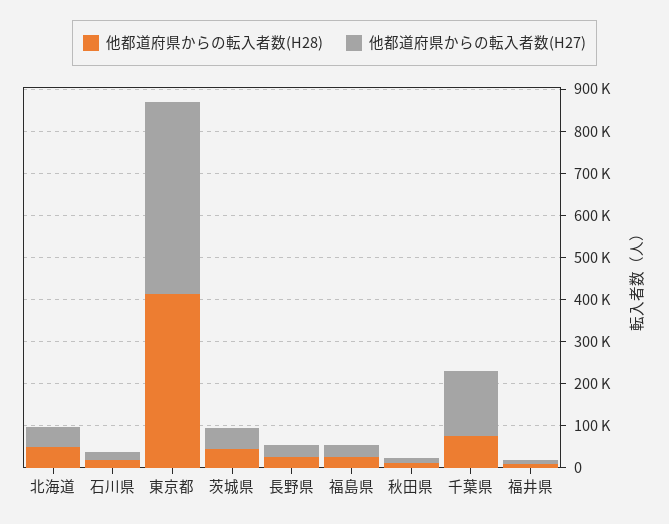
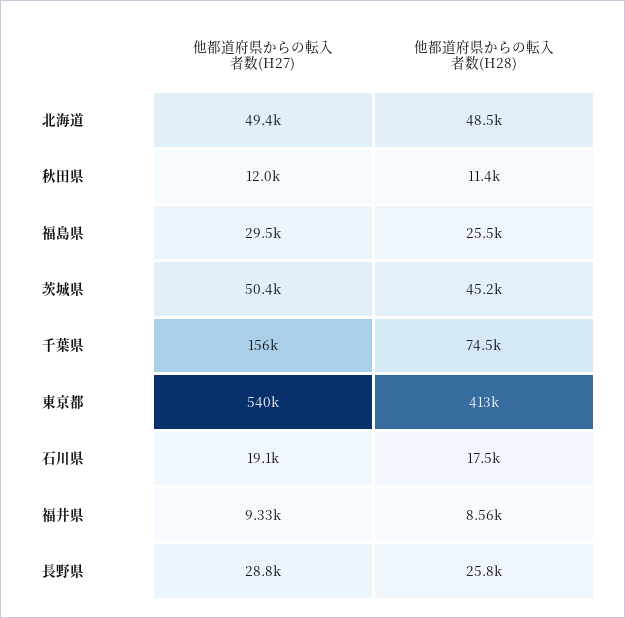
他都道府県からの転入者数(H27), 東京都: 460000 -> 540000

